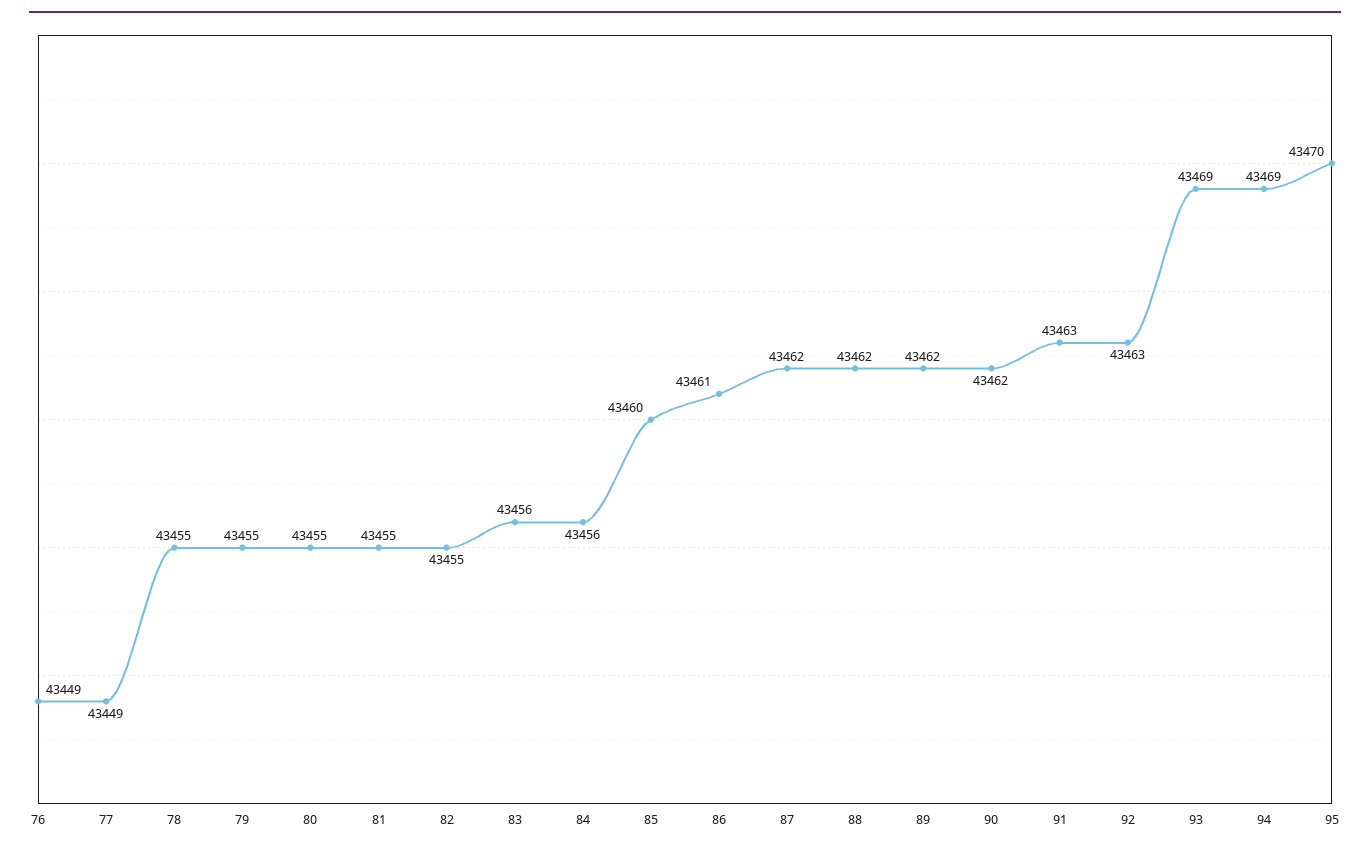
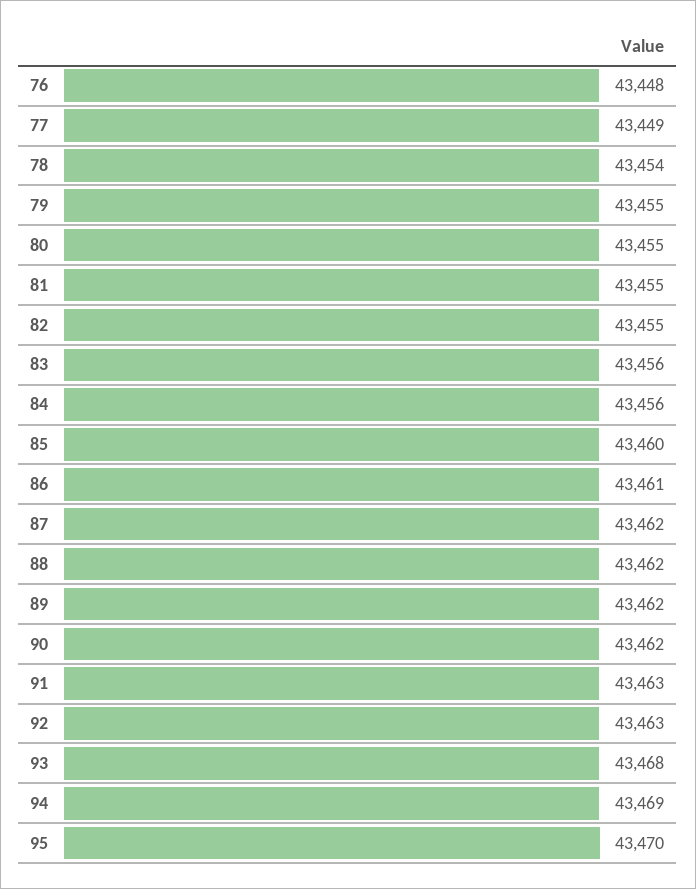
76: 43449 -> 43448
78: 43455 -> 43454
93: 43469 -> 43468

